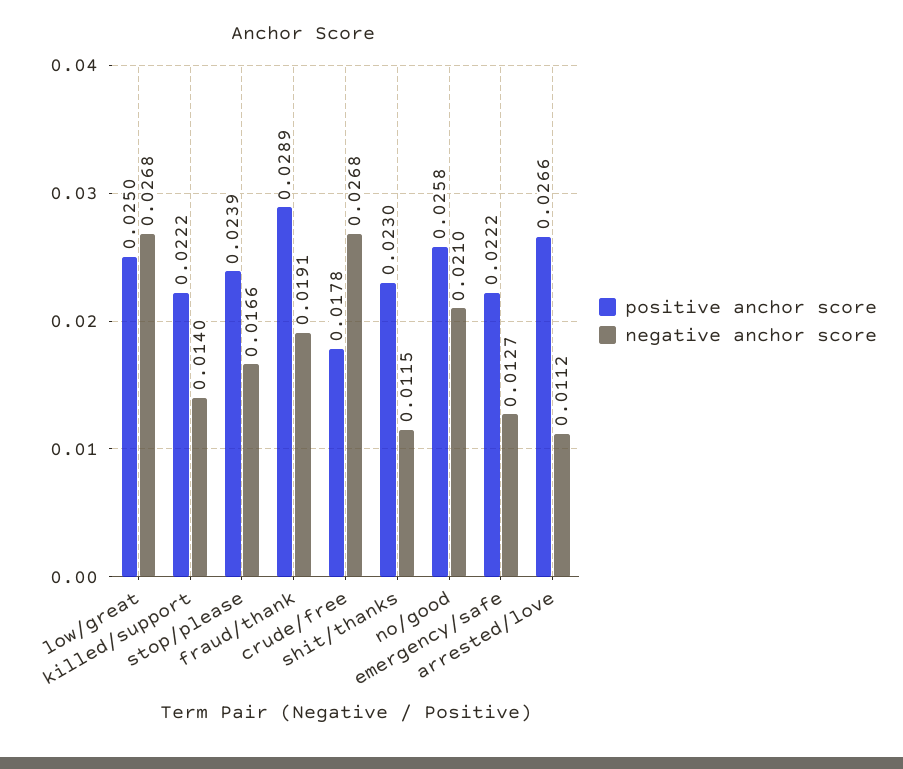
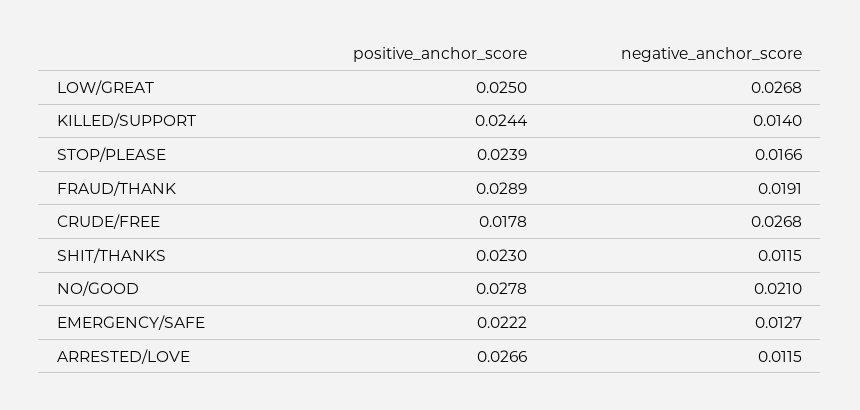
positive anchor score, killed/support: 0.0222 -> 0.0244
positive anchor score, no/good: 0.0258 -> 0.0278
negative anchor score, arrested/love: 0.0112 -> 0.0115

